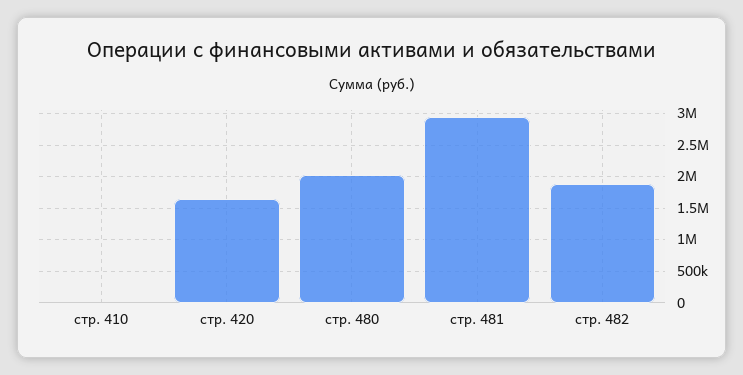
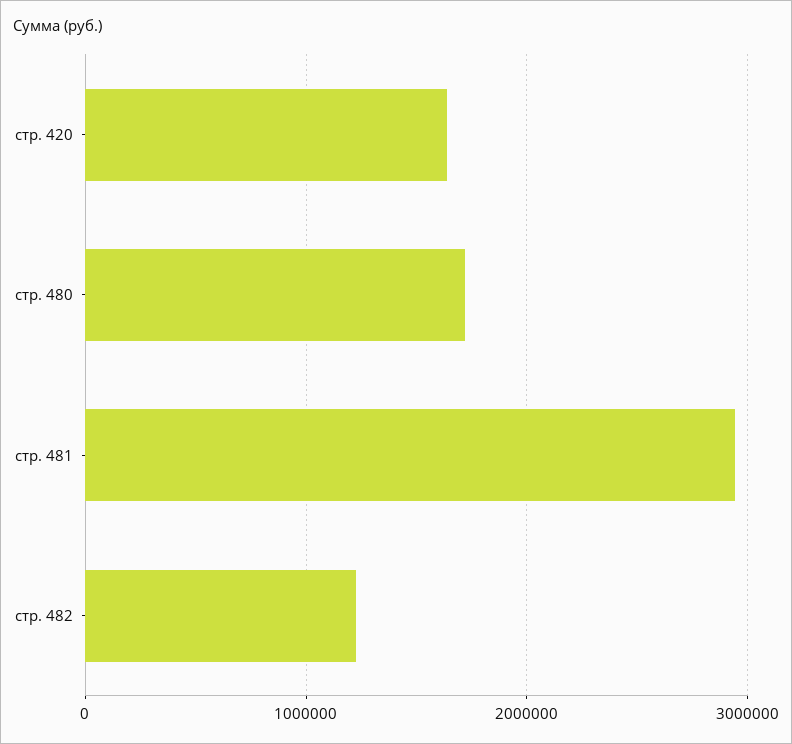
стр. 410: 0 -> none
стр. 480: 2000000 -> 1700000
стр. 482: 1900000 -> 1200000

